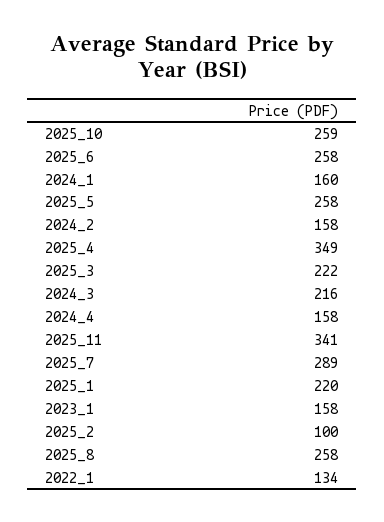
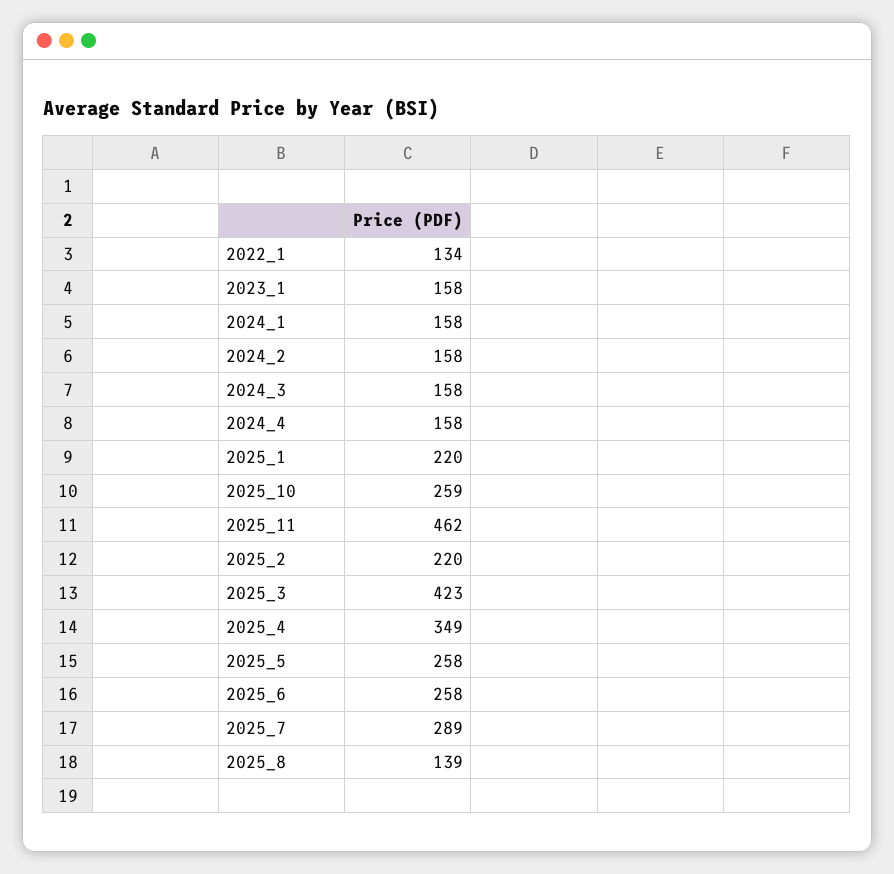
2024_1: 160 -> 158
2025_3: 222 -> 423
2024_3: 216 -> 158
2025_11: 341 -> 462
2025_2: 100 -> 220
2025_8: 258 -> 139

